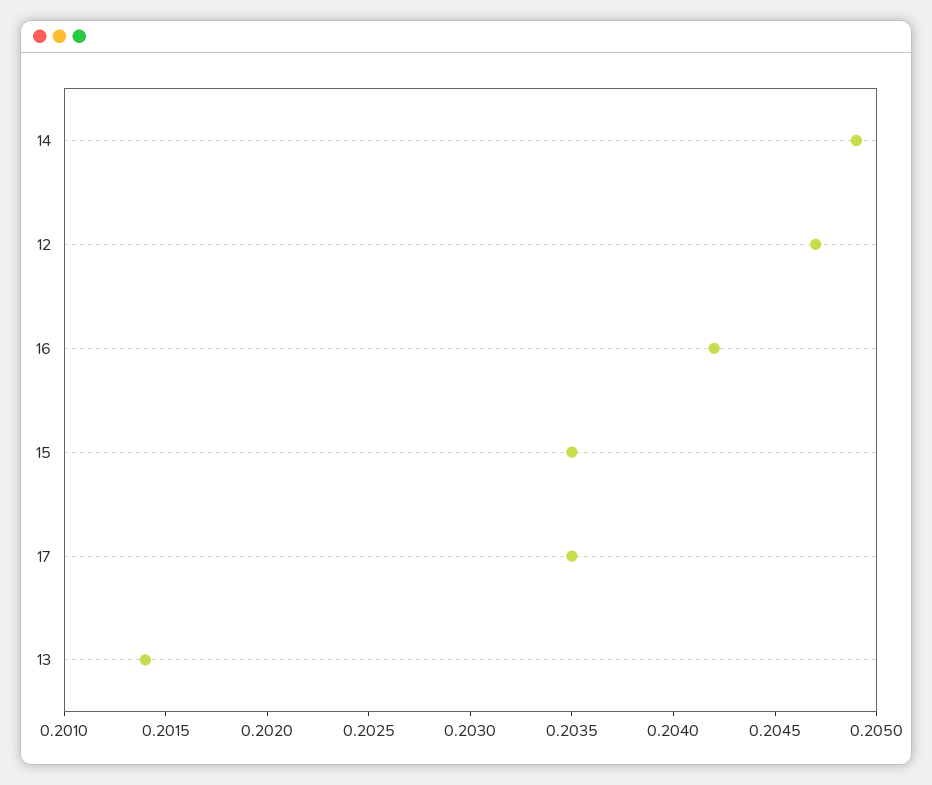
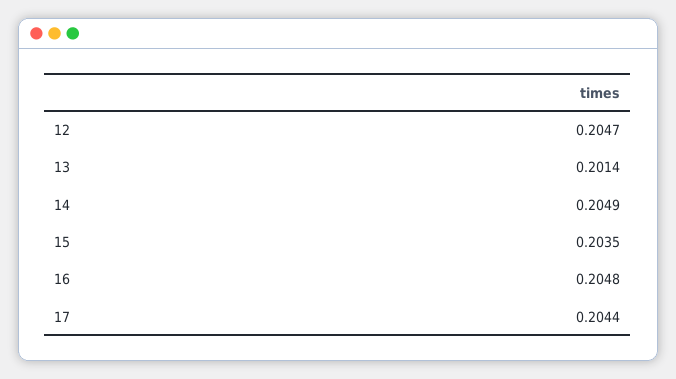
16: 0.2042 -> 0.2048
17: 0.2035 -> 0.2044

